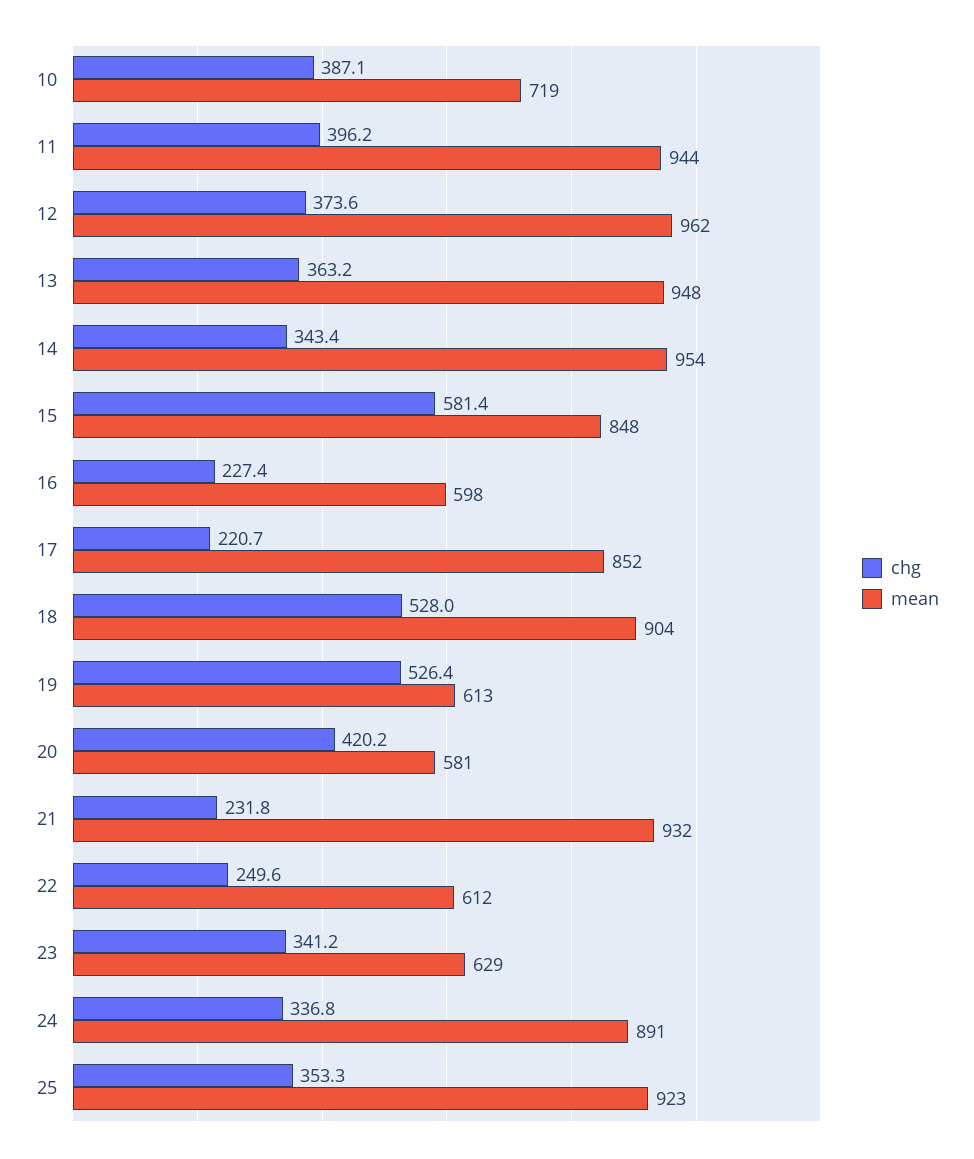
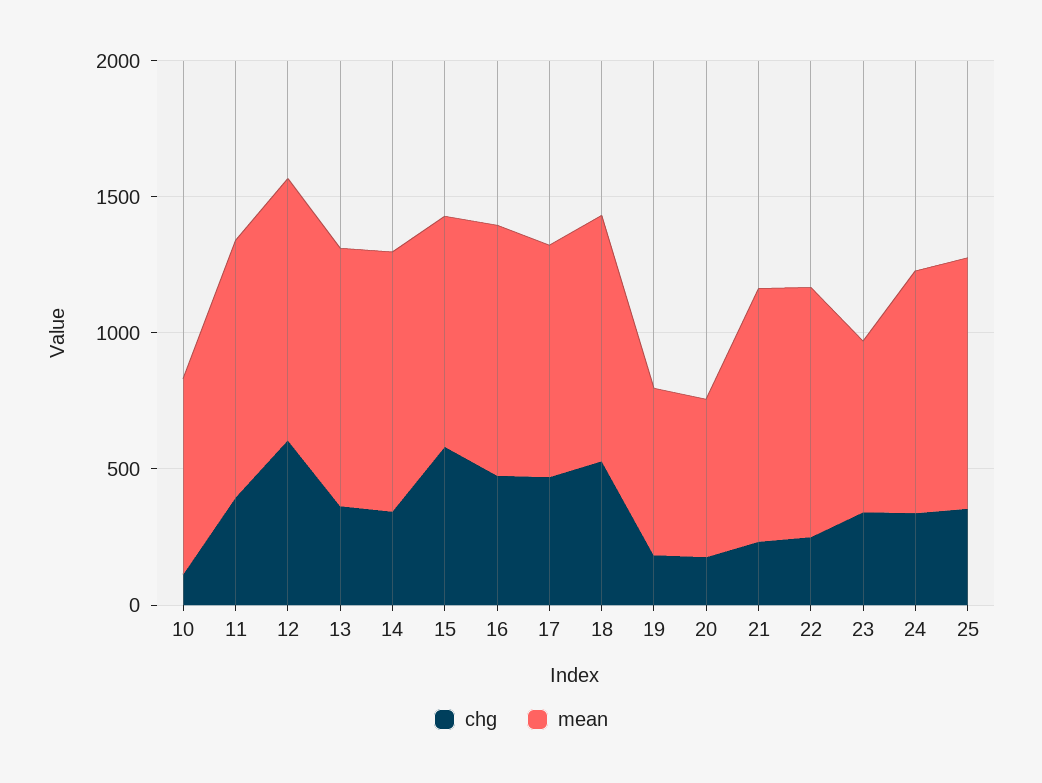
chg, 10: 387.1 -> 100
chg, 12: 373.6 -> 600
chg, 16: 227.4 -> 500
mean, 16: 598 -> 900
chg, 17: 220.7 -> 500
chg, 19: 526.4 -> 200
chg, 20: 420.2 -> 200
mean, 22: 612 -> 900

